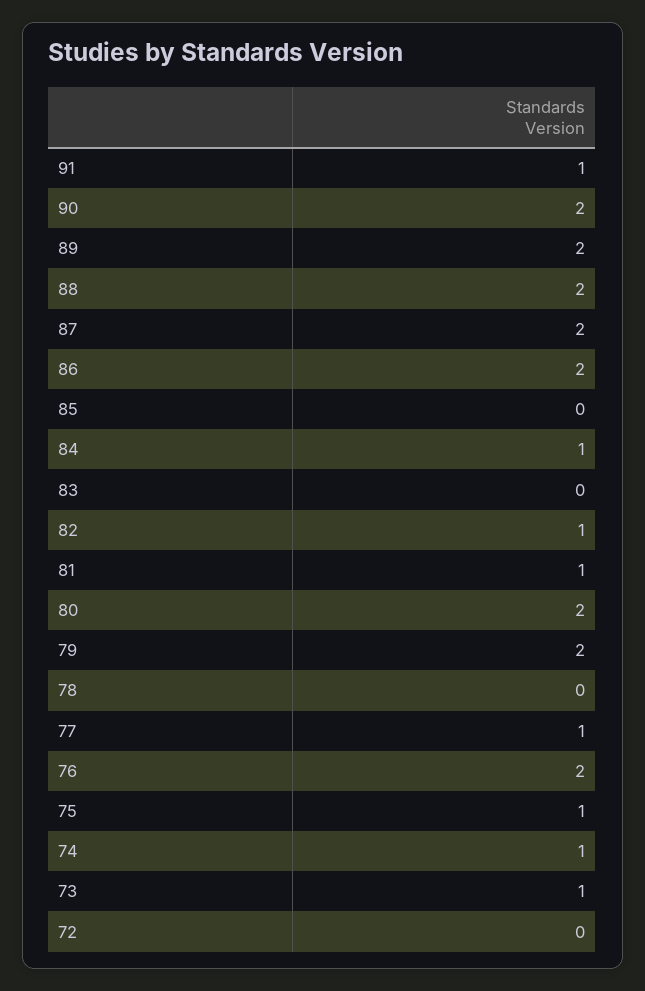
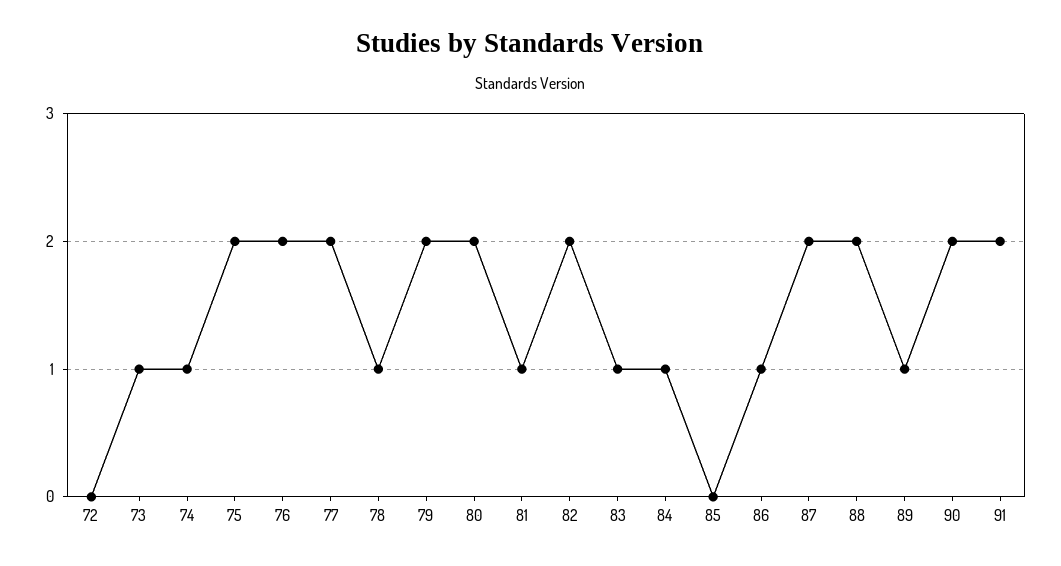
91: 1 -> 2
89: 2 -> 1
86: 2 -> 1
83: 0 -> 1
82: 1 -> 2
78: 0 -> 1
77: 1 -> 2
75: 1 -> 2

